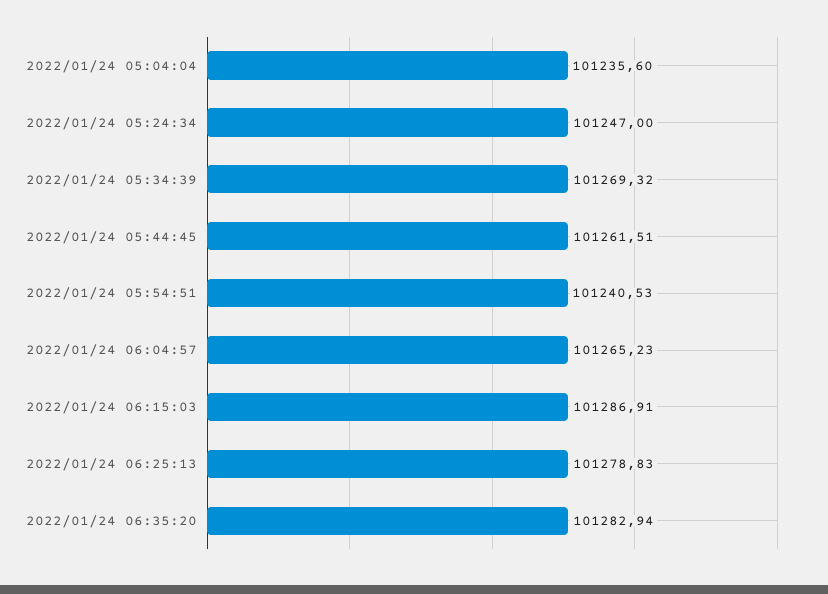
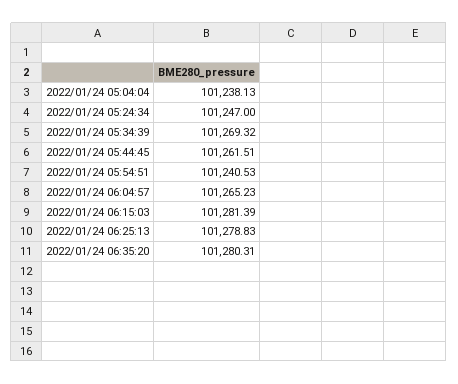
2022/01/24 05:04:04: 101235.6 -> 101238.13
2022/01/24 06:15:03: 101286.91 -> 101281.39
2022/01/24 06:35:20: 101282.94 -> 101280.31

